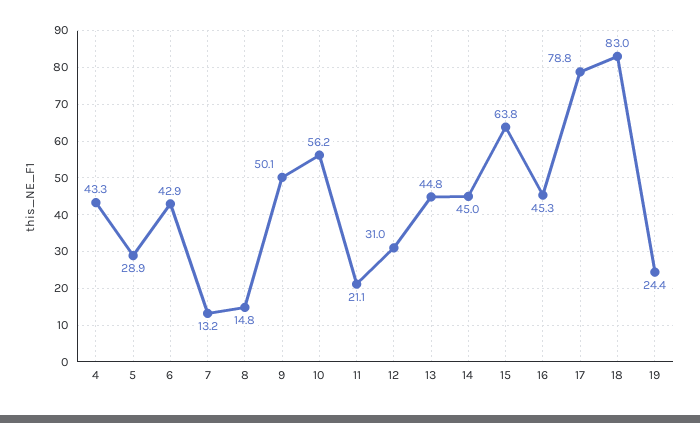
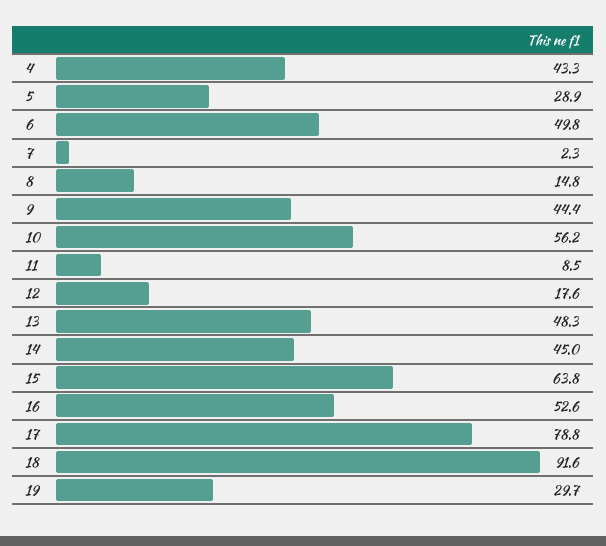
6: 42.9 -> 49.8
7: 13.2 -> 2.3
9: 50.1 -> 44.4
11: 21.1 -> 8.5
12: 31 -> 17.6
13: 44.8 -> 48.3
16: 45.3 -> 52.6
18: 83 -> 91.6
19: 24.4 -> 29.7

